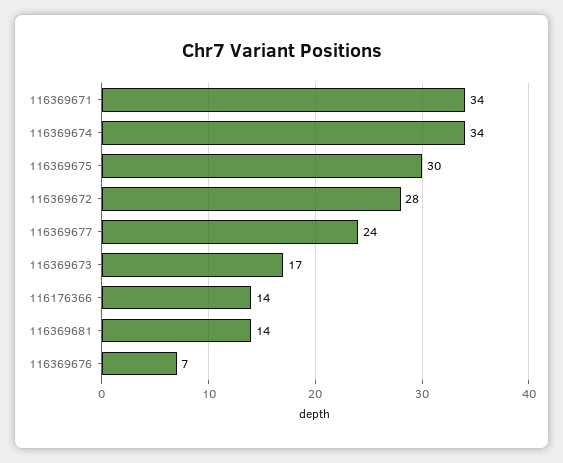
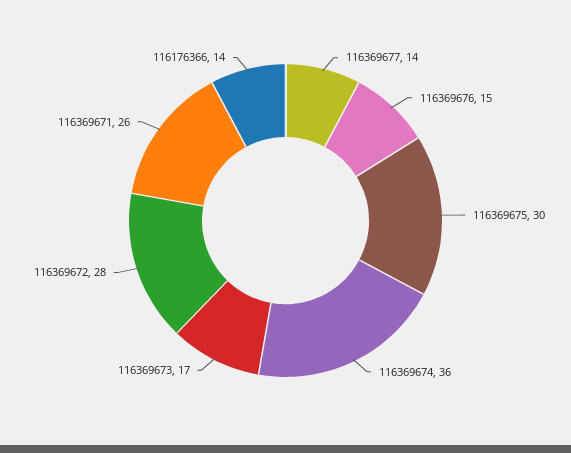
116369671: 34 -> 26
116369674: 34 -> 36
116369677: 24 -> 14
116369681: 14 -> none
116369676: 7 -> 15

